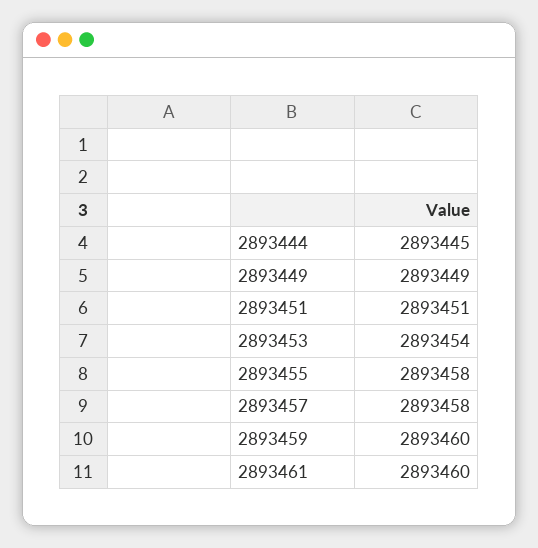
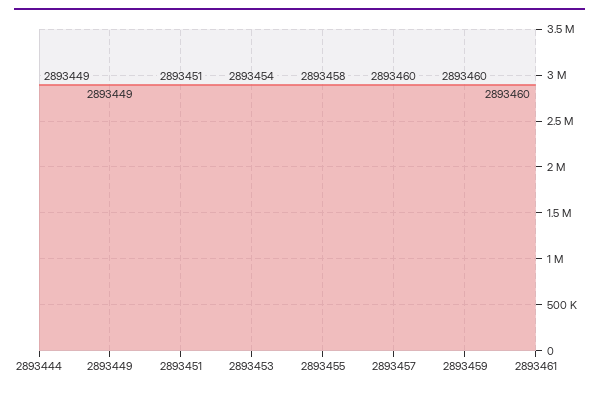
2893444: 2893445 -> 2893449
2893457: 2893458 -> 2893460

